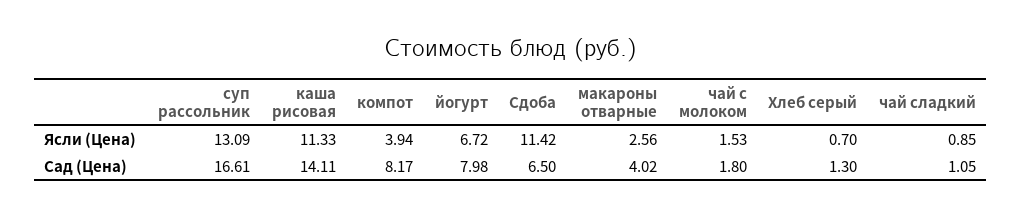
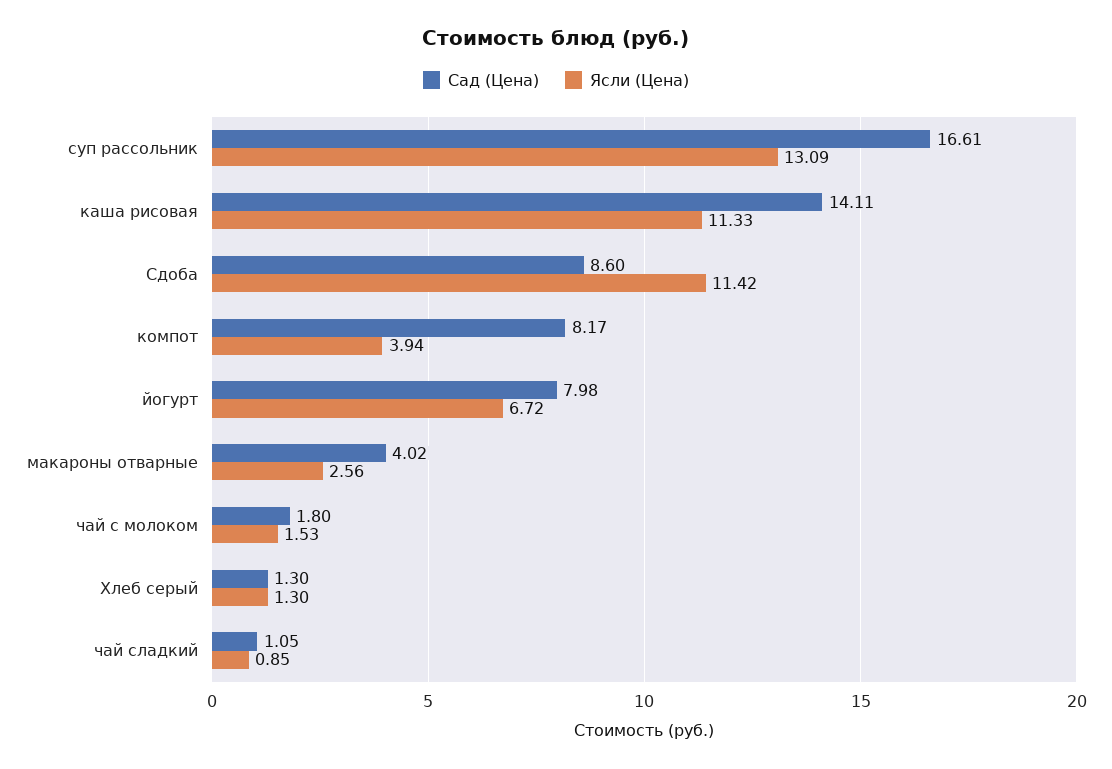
Ясли (Цена), Хлеб серый: 0.7 -> 1.3
Сад (Цена), Сдоба: 6.5 -> 8.6

